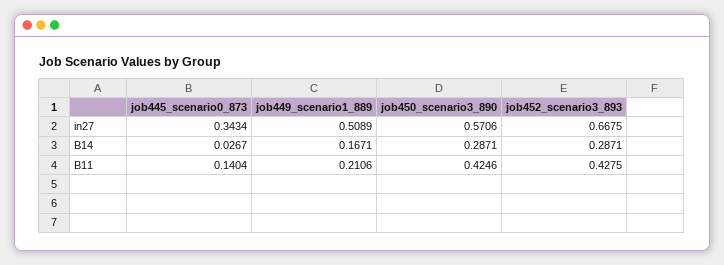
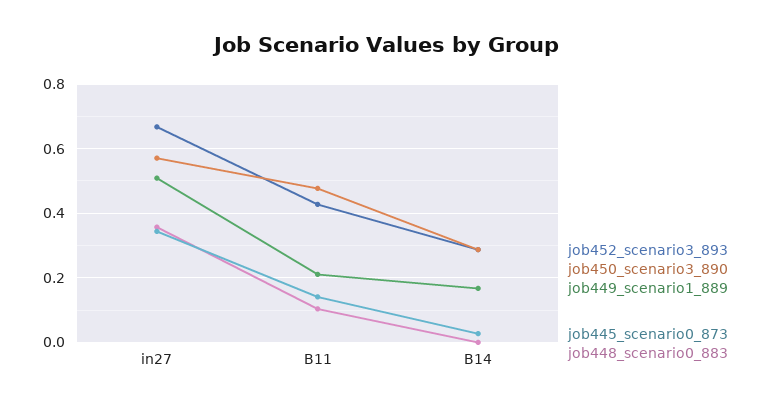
job450_scenario3_890, B11: 0.4246 -> 0.48
job448_scenario0_883, in27: none -> 0.36
job448_scenario0_883, B11: none -> 0.1
job448_scenario0_883, B14: none -> 0

